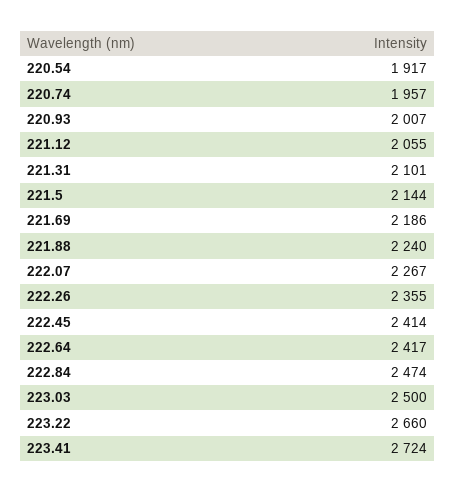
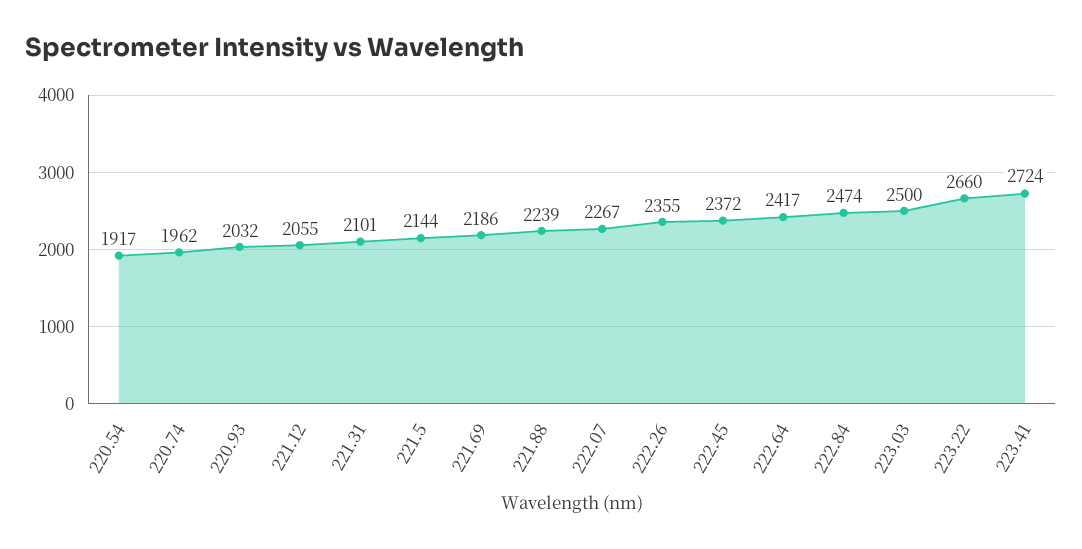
220.74: 1957 -> 1962
220.93: 2007 -> 2032
221.88: 2240 -> 2239
222.45: 2414 -> 2372

